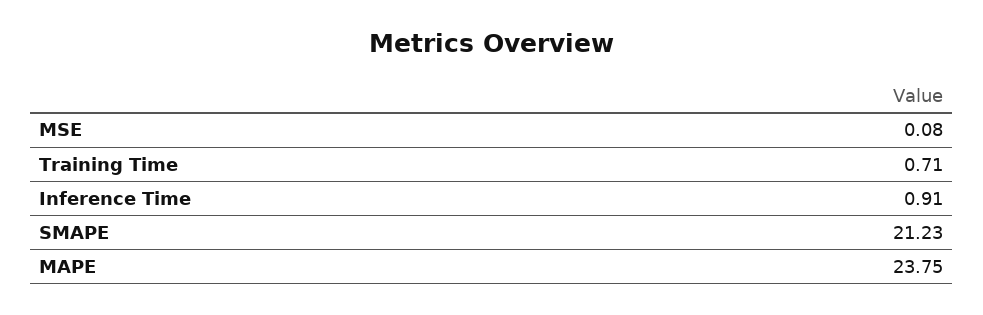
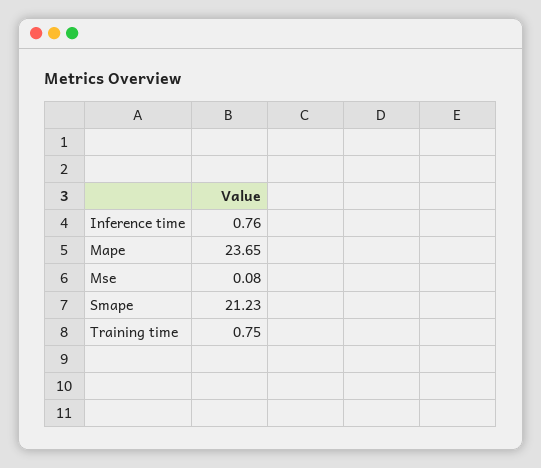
Training Time: 0.71 -> 0.75
Inference Time: 0.91 -> 0.76
MAPE: 23.75 -> 23.65

